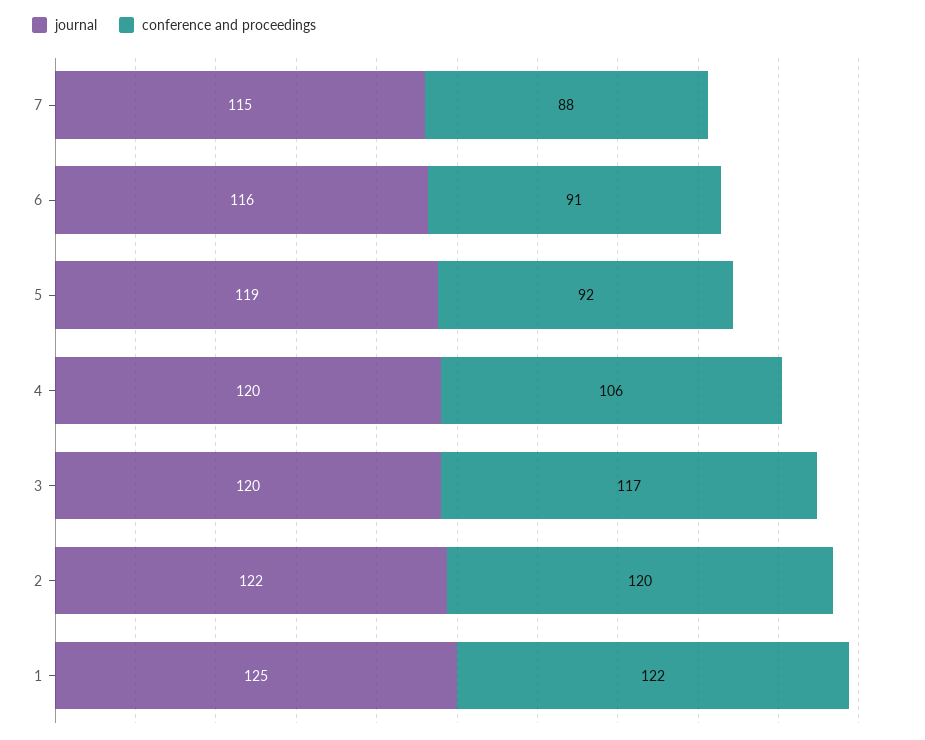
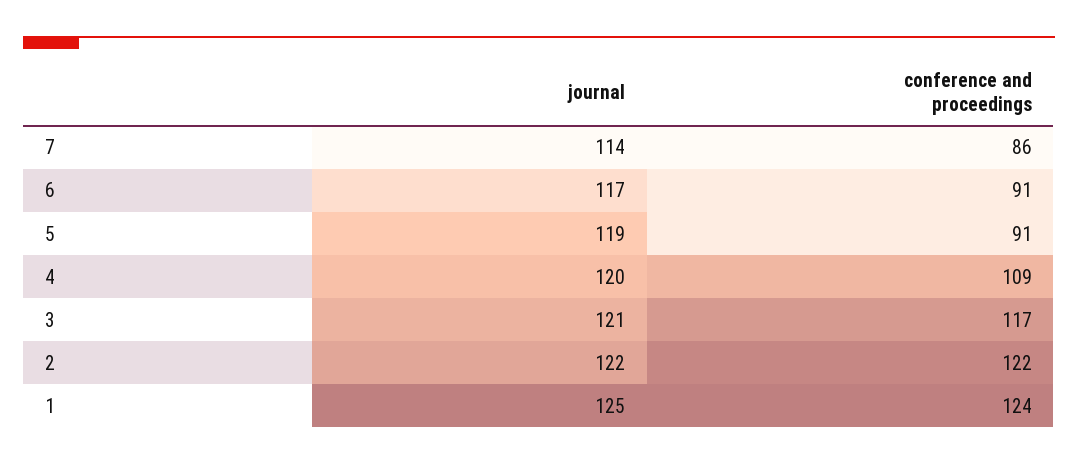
journal, 7: 115 -> 114
conference and proceedings, 7: 88 -> 86
journal, 6: 116 -> 117
conference and proceedings, 5: 92 -> 91
conference and proceedings, 4: 106 -> 109
journal, 3: 120 -> 121
conference and proceedings, 2: 120 -> 122
conference and proceedings, 1: 122 -> 124

